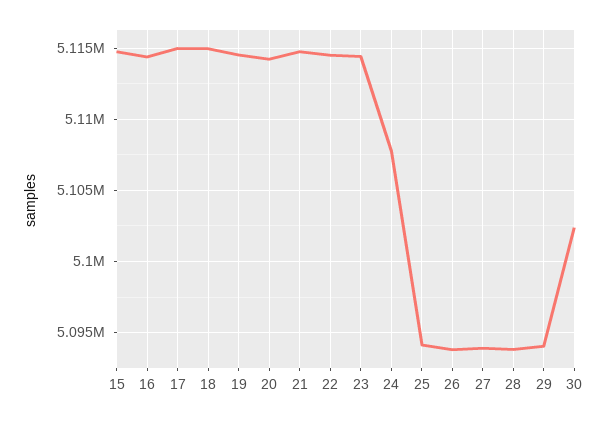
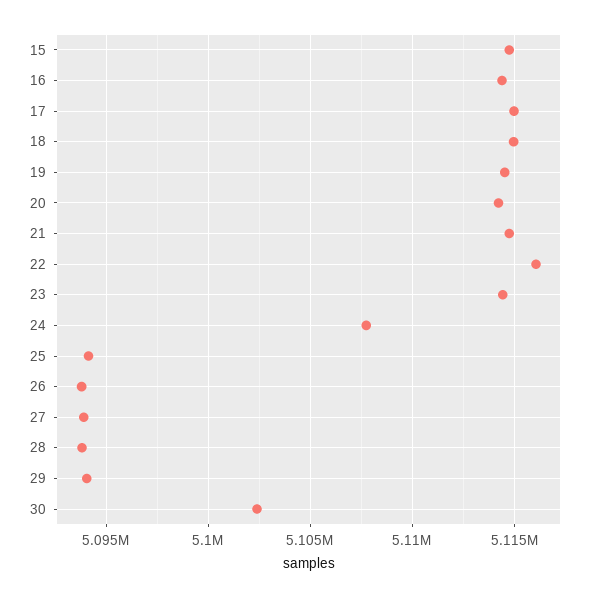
22: 5114500 -> 5116000

